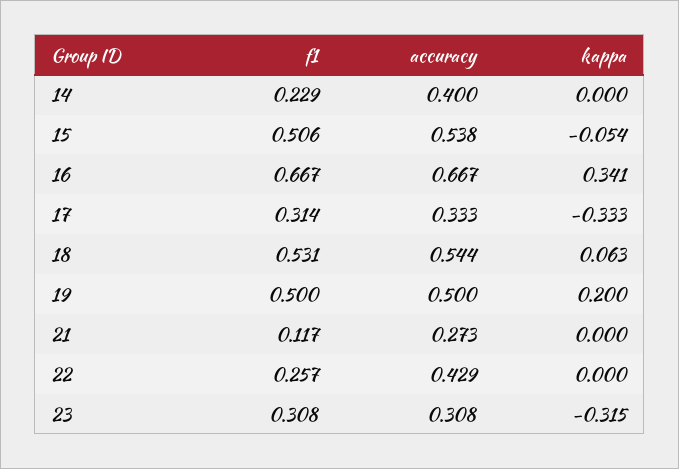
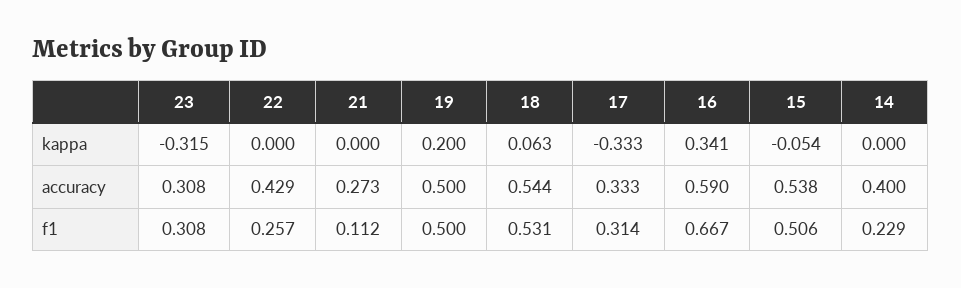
accuracy, 16: 0.667 -> 0.59
f1, 21: 0.117 -> 0.112

